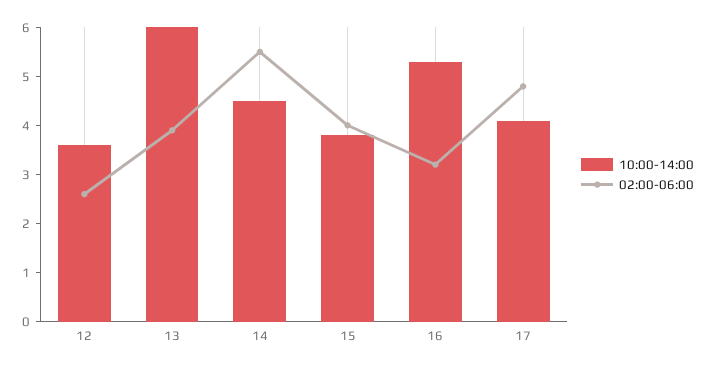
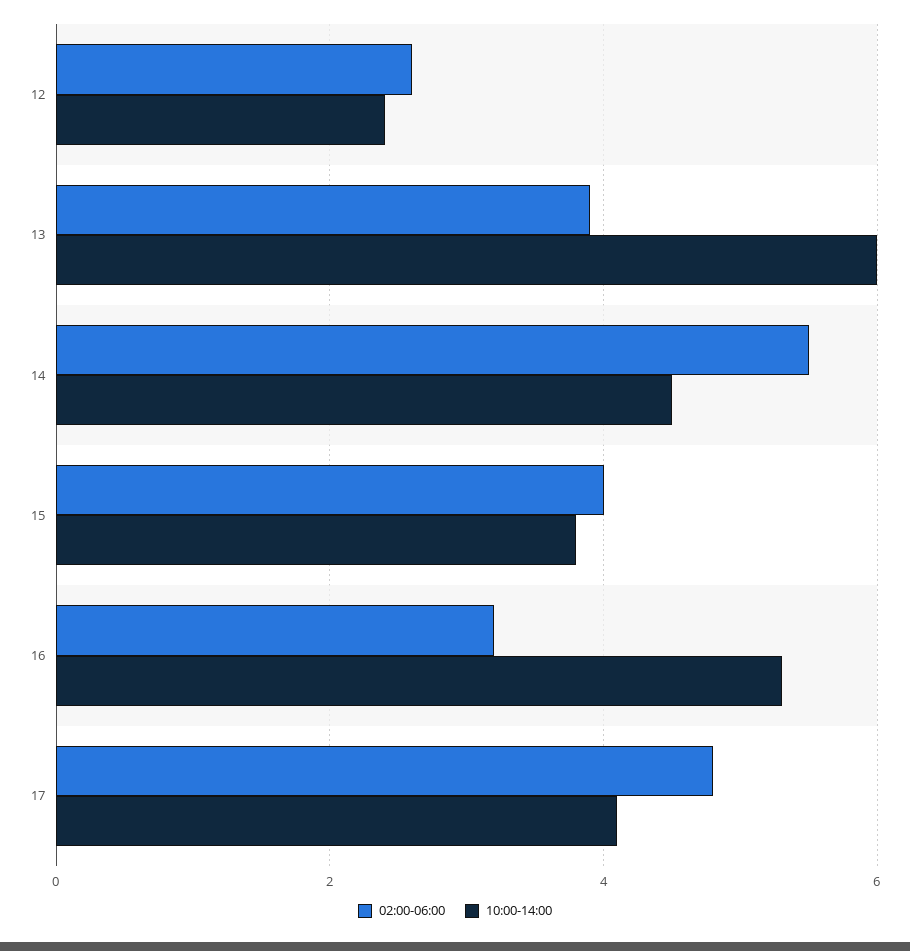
10:00-14:00, 12: 3.5 -> 2.5

